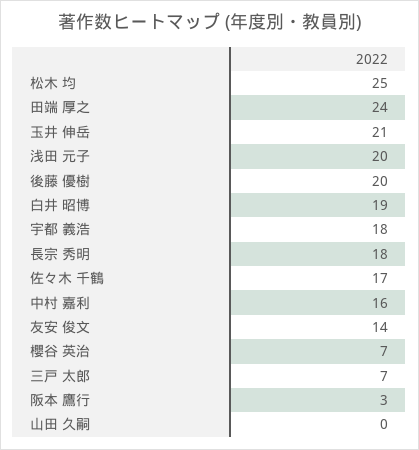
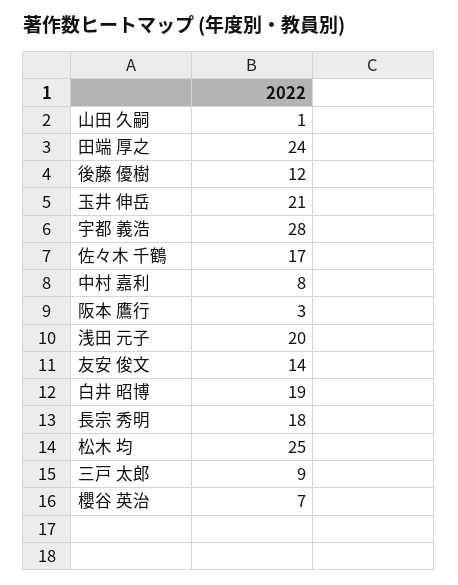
後藤 優樹: 20 -> 12
宇都 義浩: 18 -> 28
中村 嘉利: 16 -> 8
三戸 太郎: 7 -> 9
山田 久嗣: 0 -> 1

